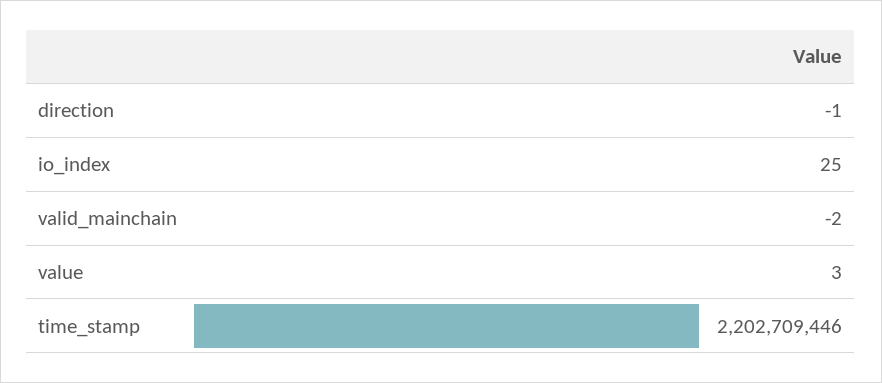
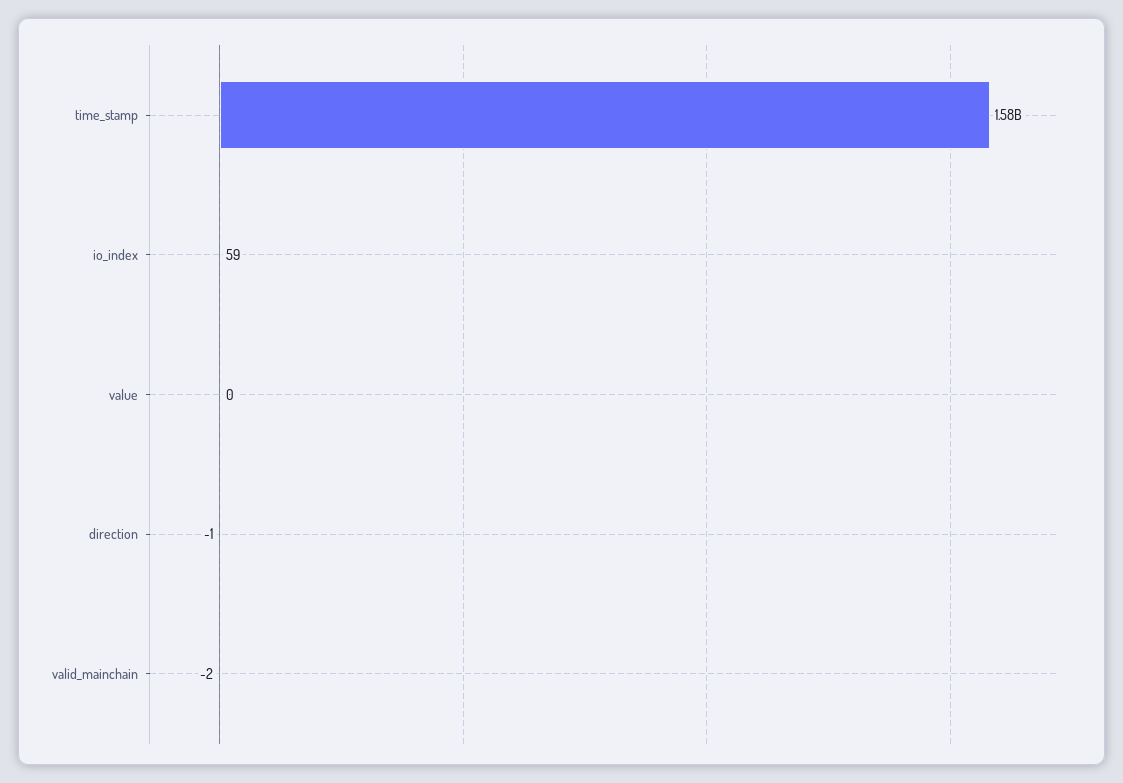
io_index: 25 -> 59
value: 3 -> 0
time_stamp: 2202709446 -> 1580000000

